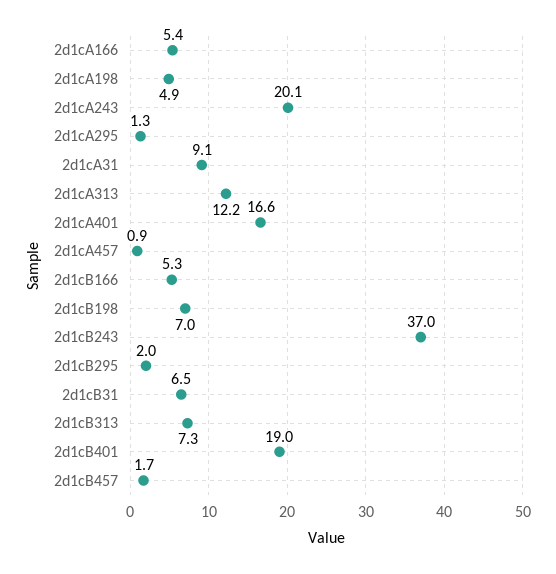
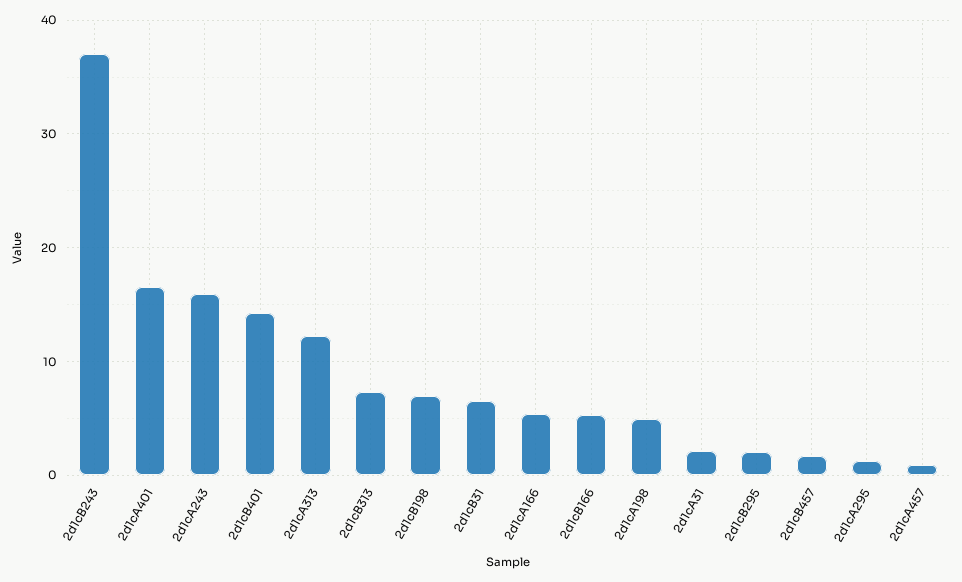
2d1cA243: 20.1 -> 16
2d1cA31: 9.1 -> 2
2d1cB401: 19 -> 14

